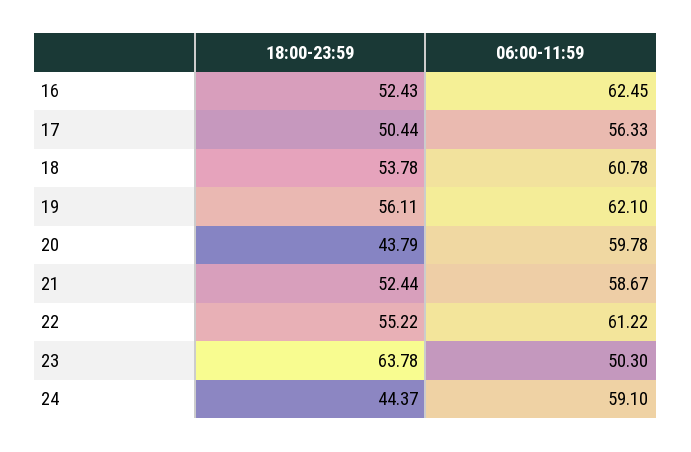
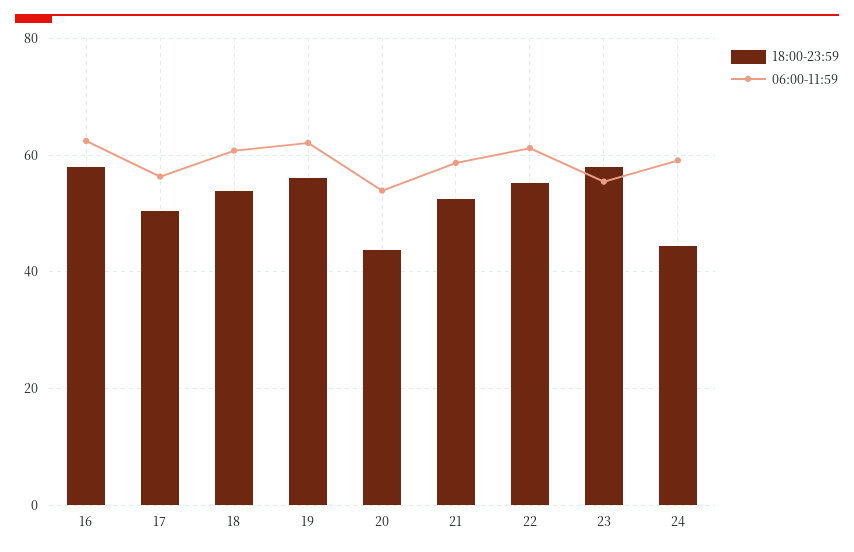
18:00-23:59, 16: 52.43 -> 58
06:00-11:59, 20: 59.78 -> 54
18:00-23:59, 23: 63.78 -> 58
06:00-11:59, 23: 50.3 -> 56

